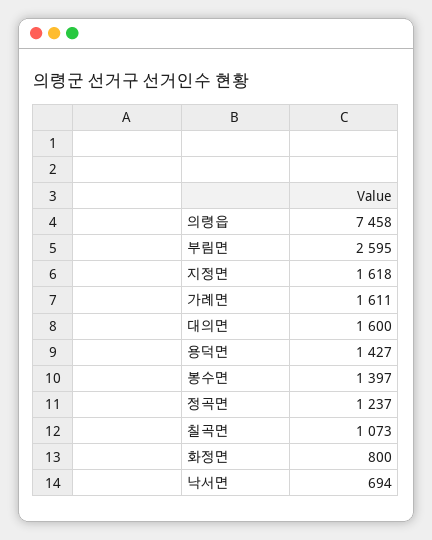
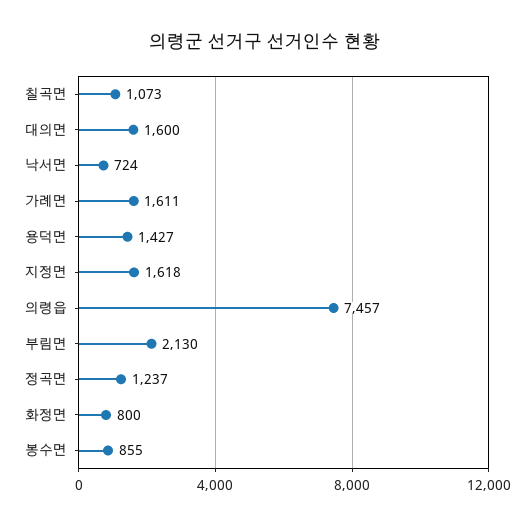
의령읍: 7458 -> 7457
부림면: 2595 -> 2130
봉수면: 1397 -> 855
낙서면: 694 -> 724

